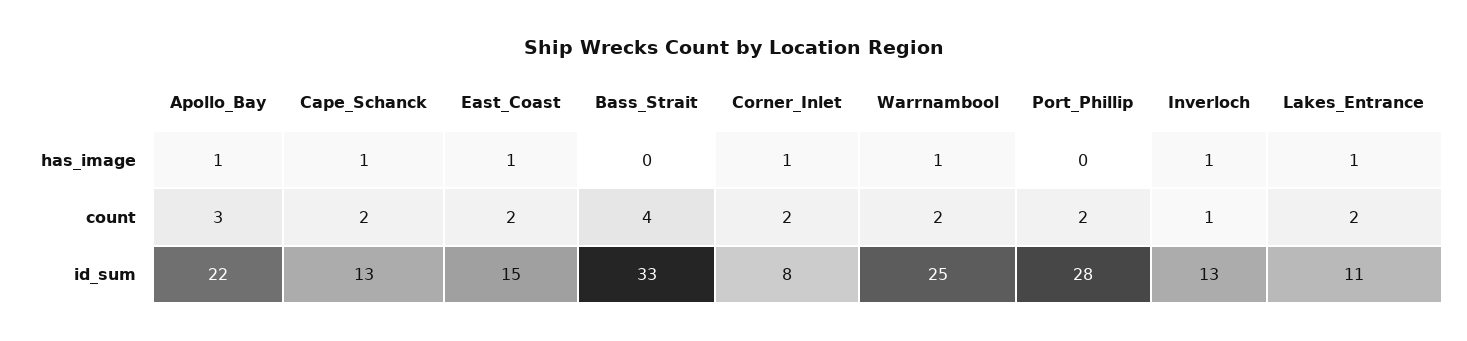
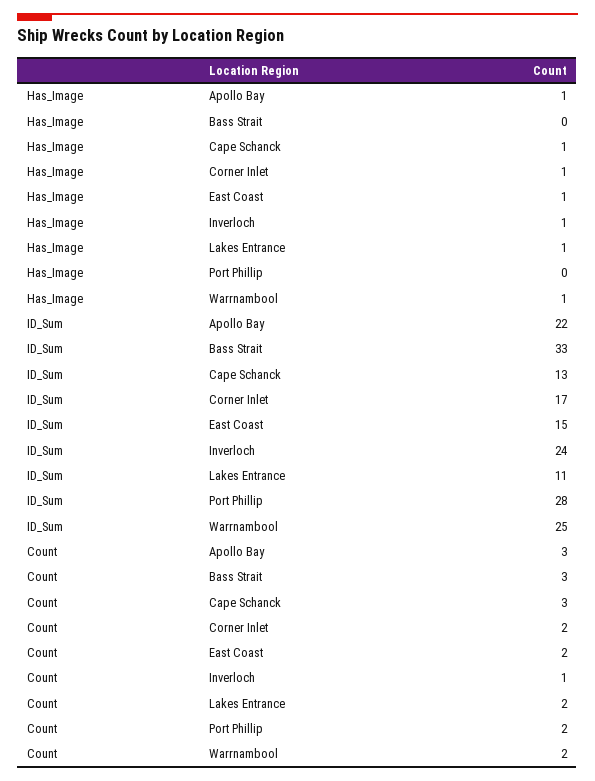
Cape_Schanck, count: 2 -> 3
Bass_Strait, count: 4 -> 3
Corner_Inlet, id_sum: 8 -> 17
Inverloch, id_sum: 13 -> 24

